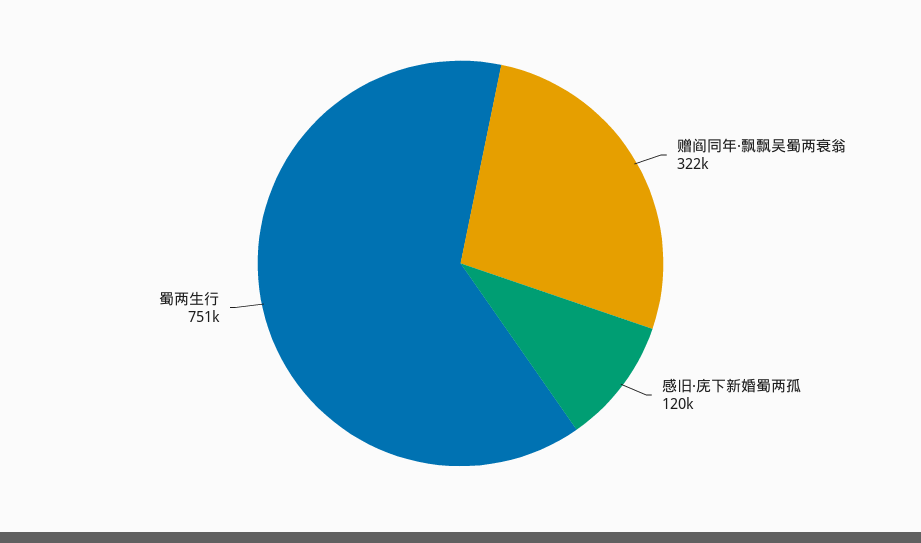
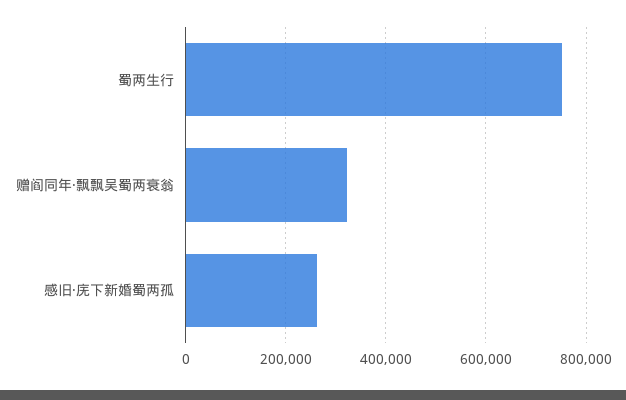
感旧·庑下新婚蜀两孤: 120000 -> 260000

